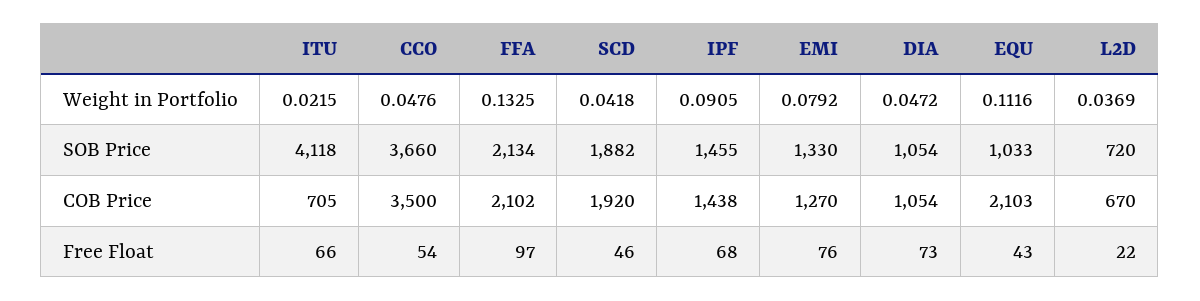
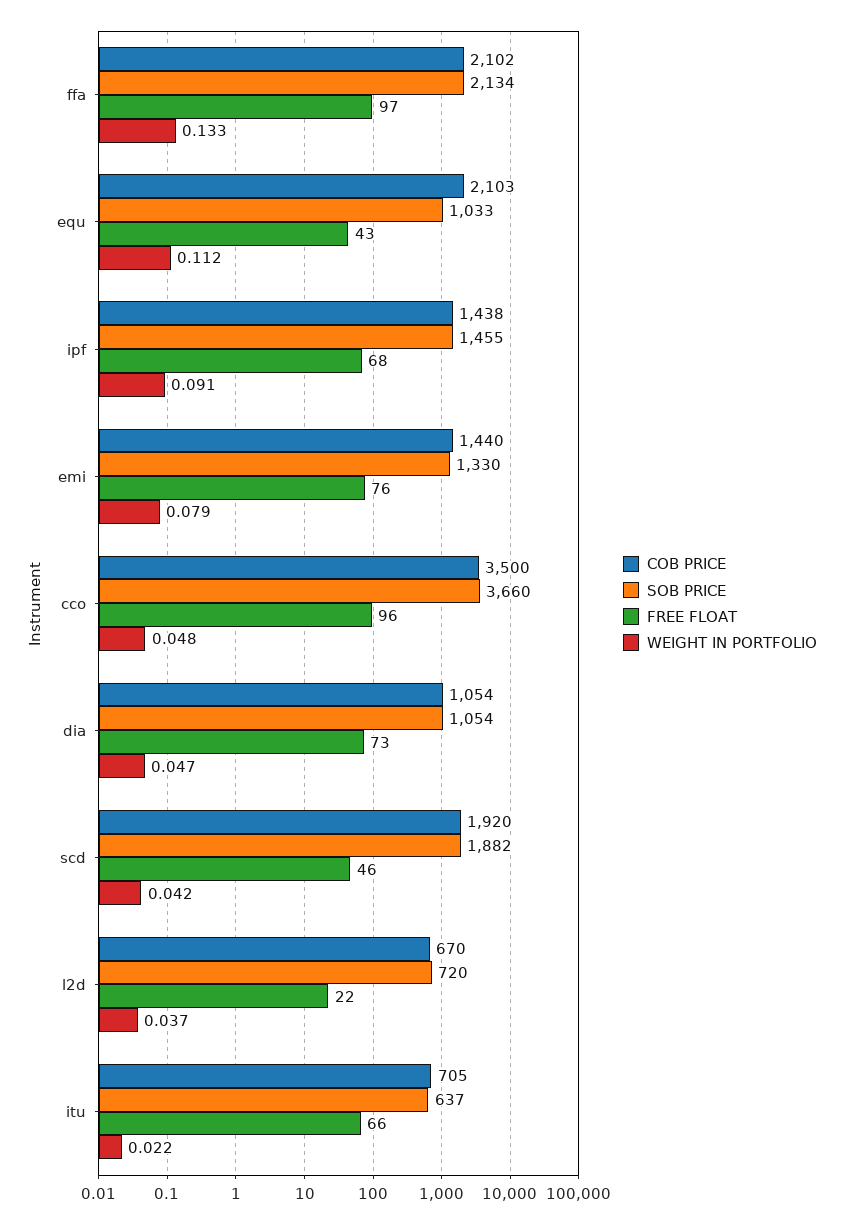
SOB Price, ITU: 4118 -> 637
COB Price, EMI: 1270 -> 1440
Free Float, CCO: 54 -> 96

